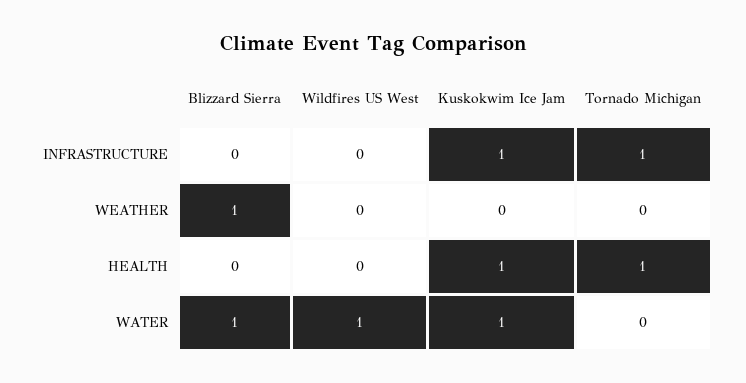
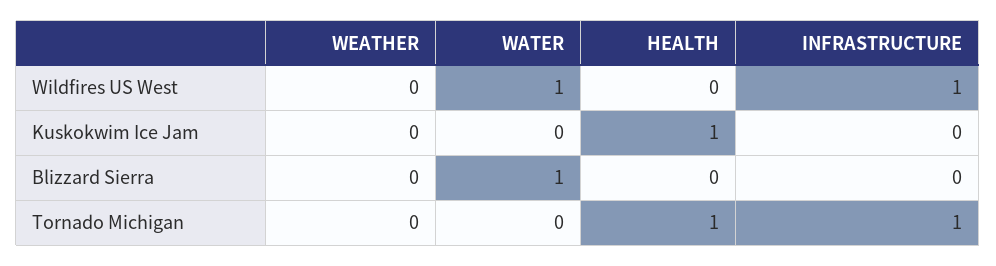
Wildfires US West, INFRASTRUCTURE: 0 -> 1
Kuskokwim Ice Jam, INFRASTRUCTURE: 1 -> 0
Blizzard Sierra, WEATHER: 1 -> 0
Kuskokwim Ice Jam, WATER: 1 -> 0

